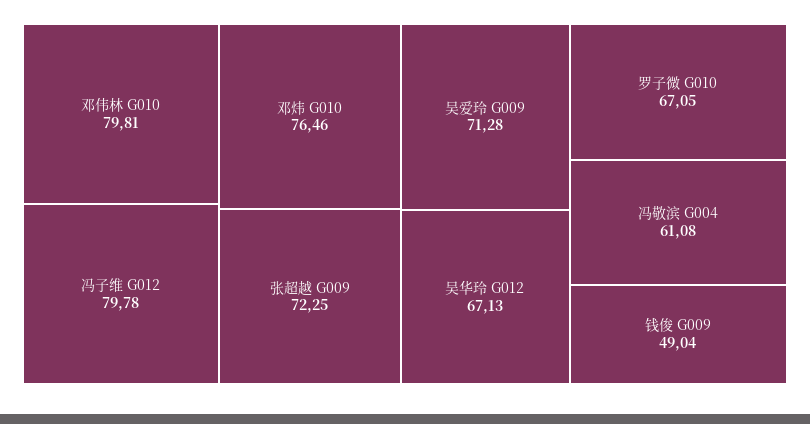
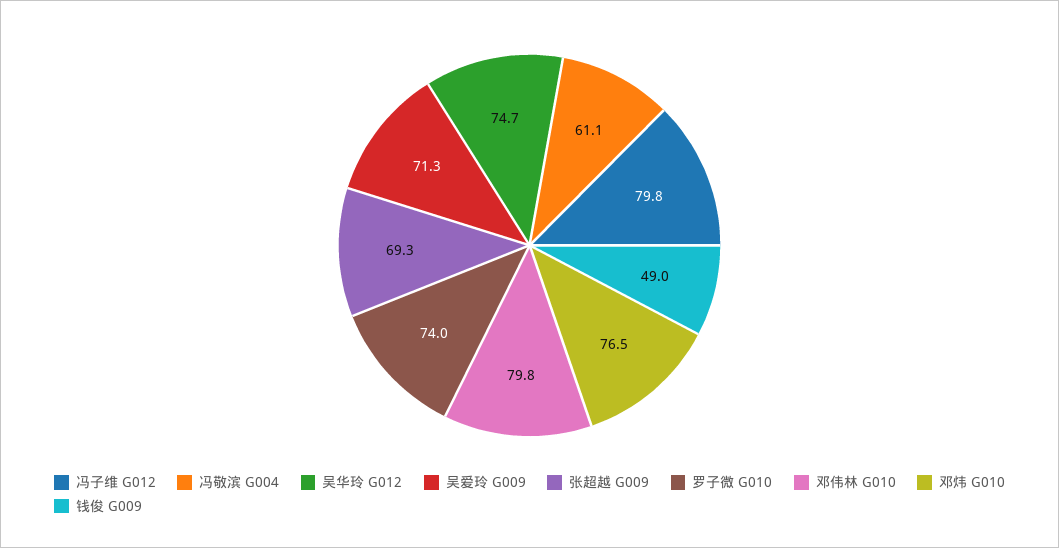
张超越 G009: 72.25 -> 69.3
吴华玲 G012: 67.13 -> 74.7
罗子微 G010: 67.05 -> 74

